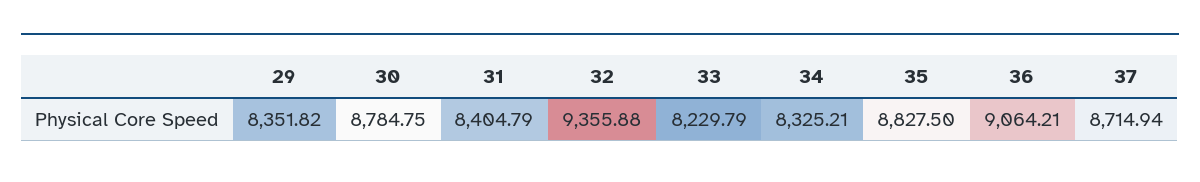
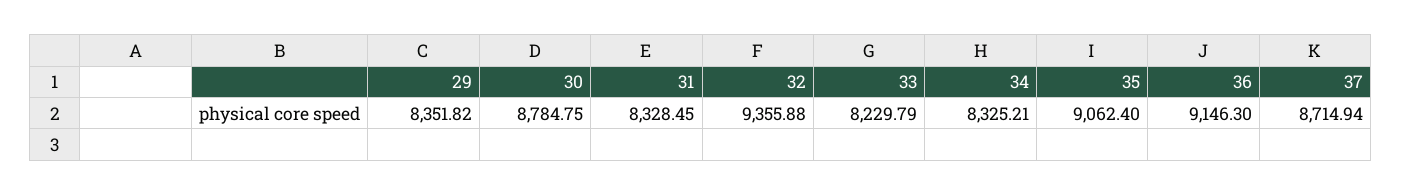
31: 8404.79 -> 8328.45
35: 8827.5 -> 9062.4
36: 9064.21 -> 9146.3

